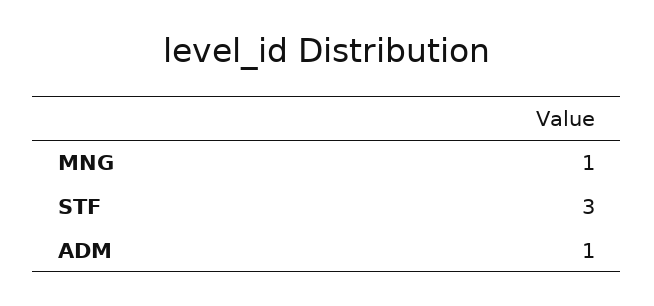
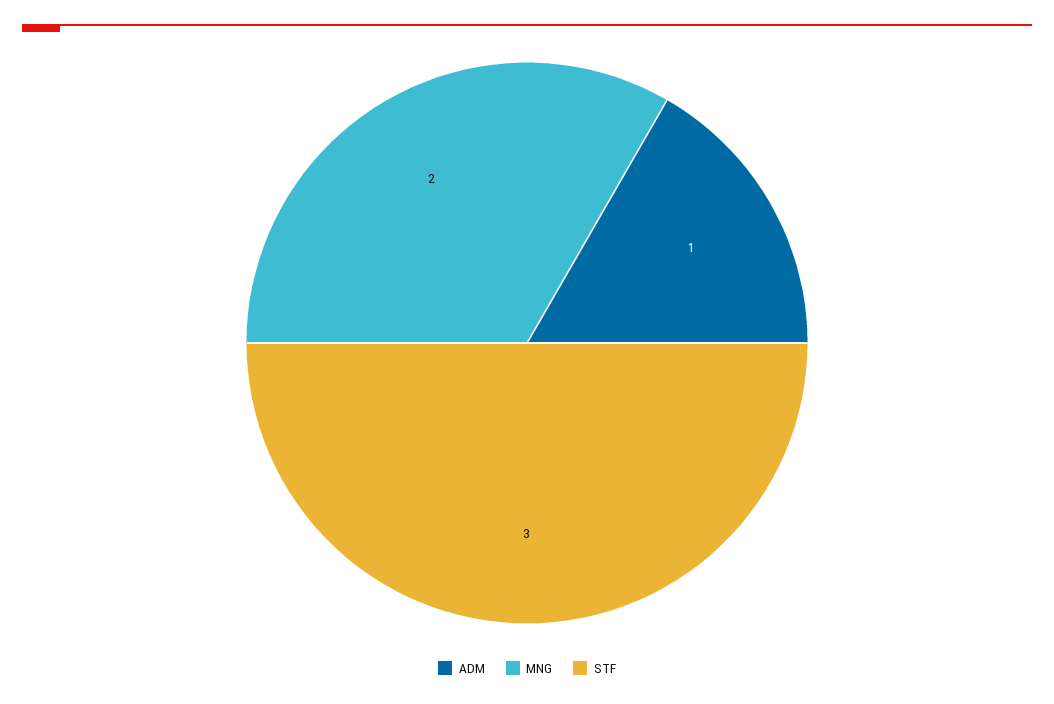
MNG: 1 -> 2

